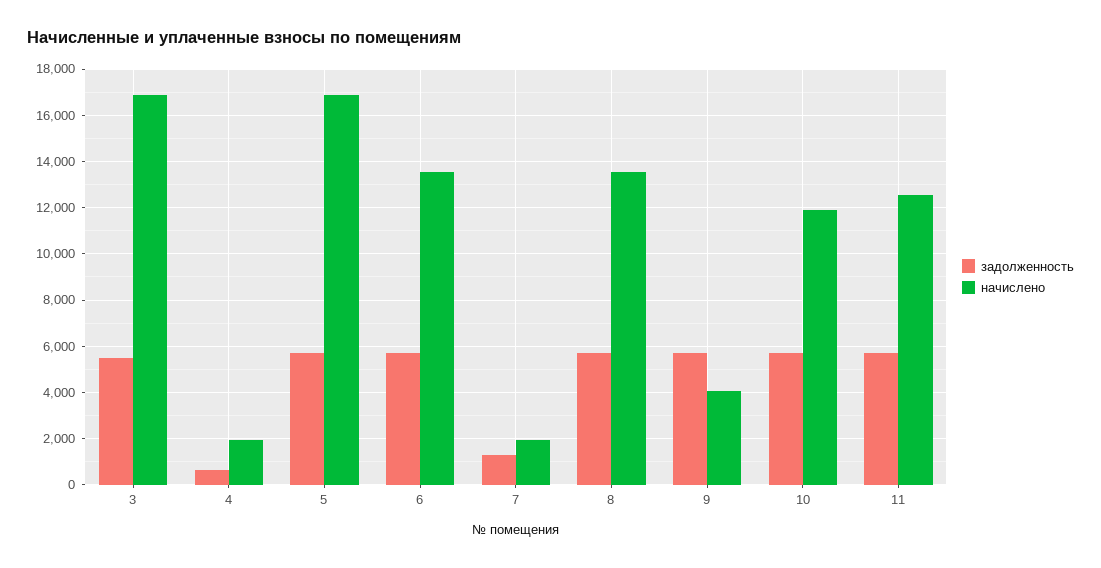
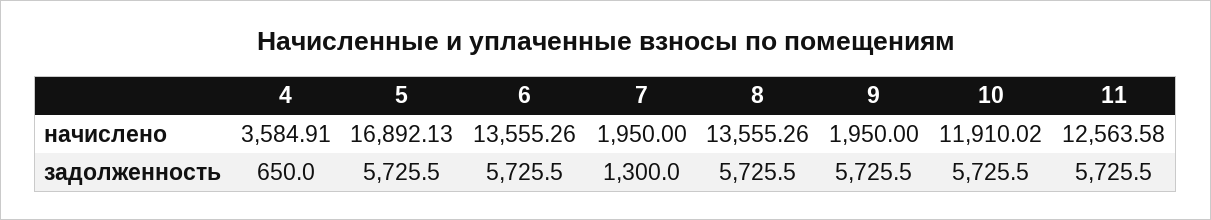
задолженность, 3: 5500 -> none
начислено, 3: 17000 -> none
начислено, 4: 2000 -> 3584.91
начислено, 9: 4000 -> 1950

